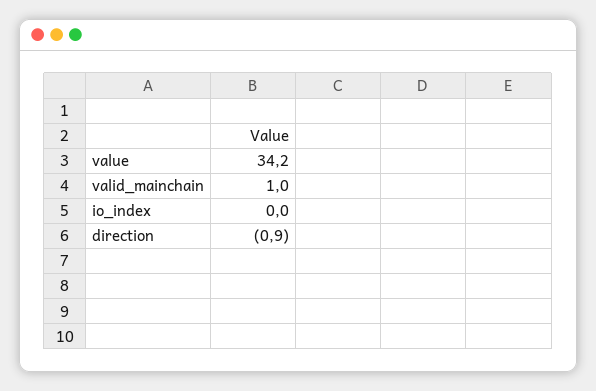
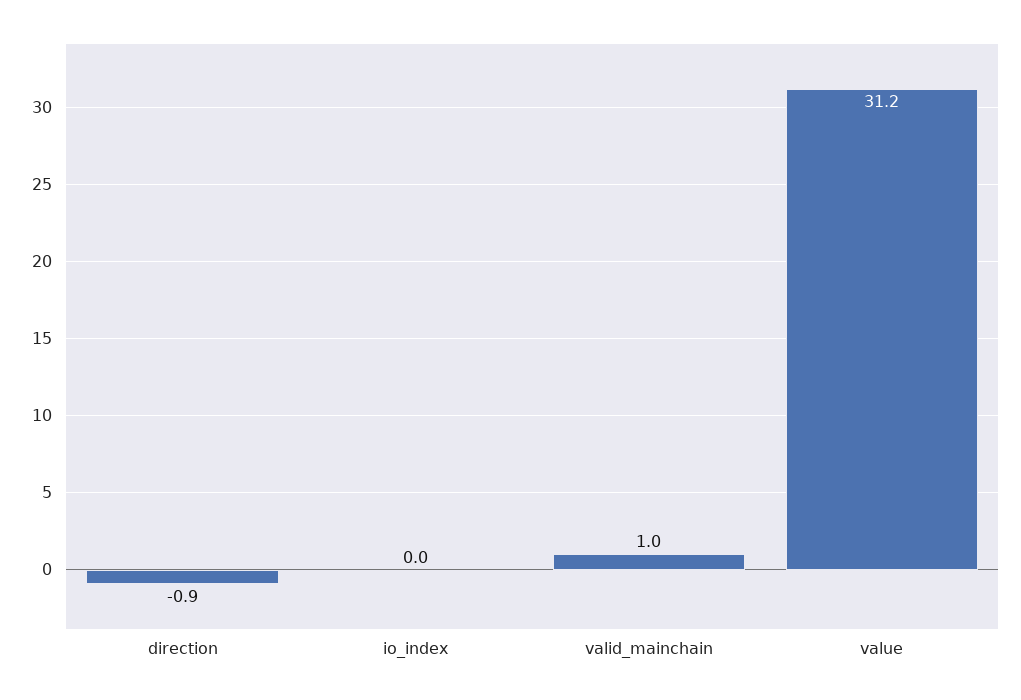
value: 34.2 -> 31.2

